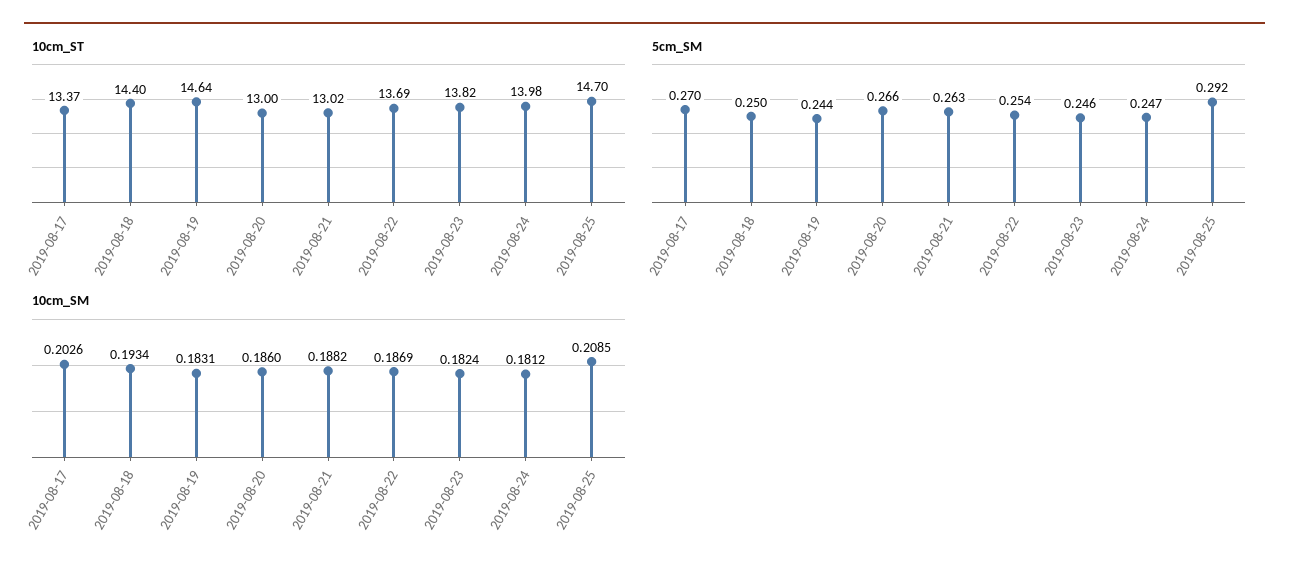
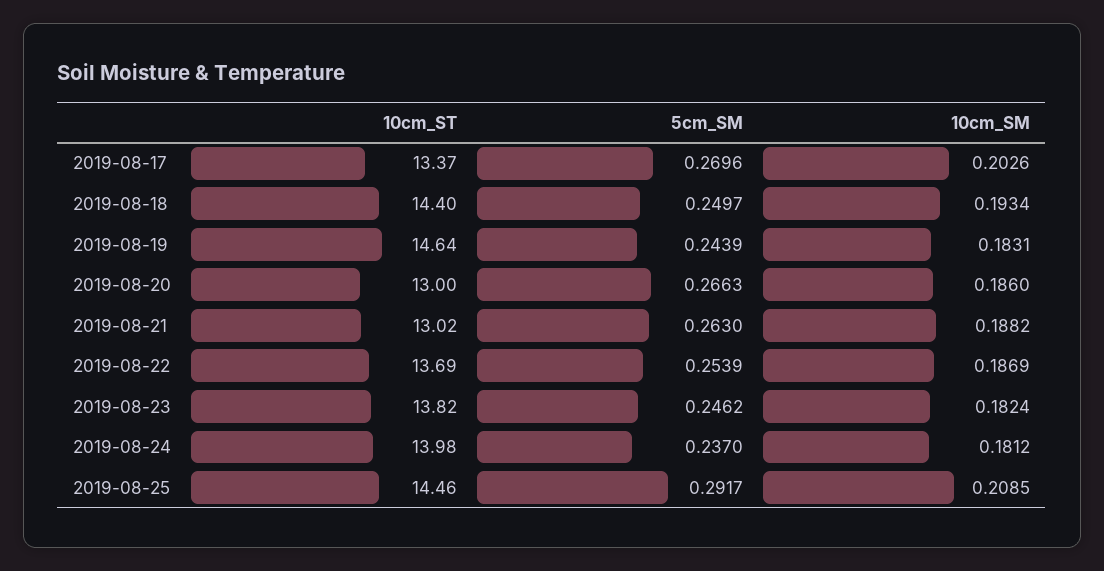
10cm_ST, 2019-08-25: 14.7 -> 14.46
5cm_SM, 2019-08-24: 0.247 -> 0.237

